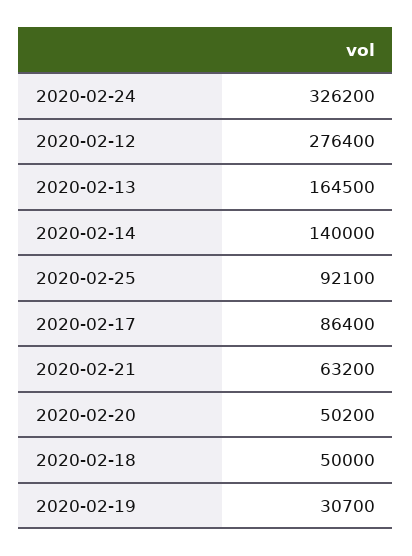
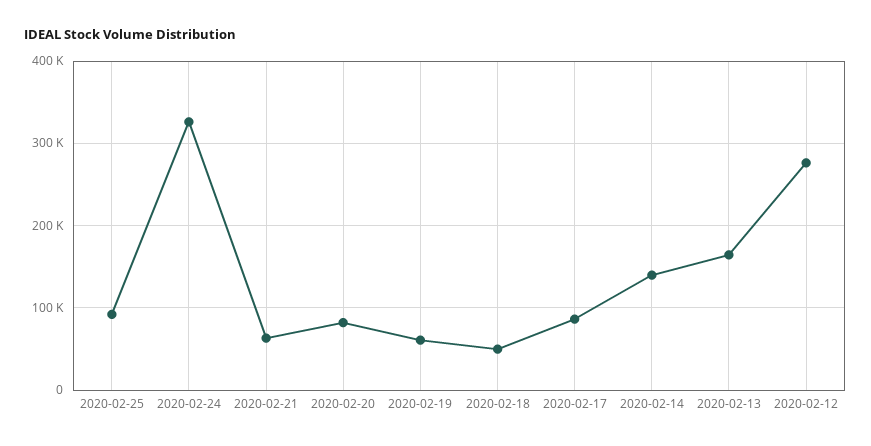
2020-02-20: 50200 -> 80000
2020-02-19: 30700 -> 60000

